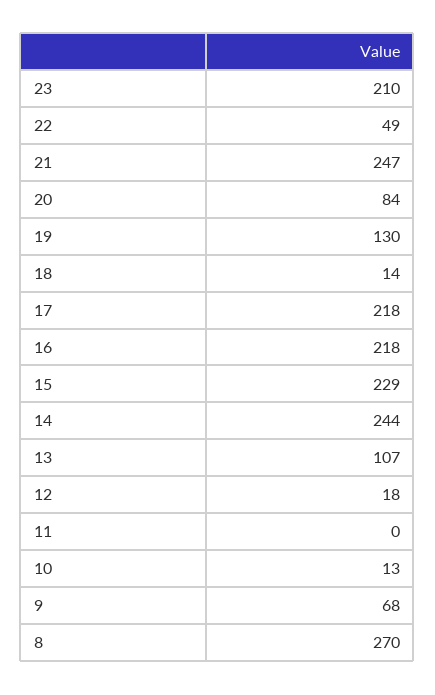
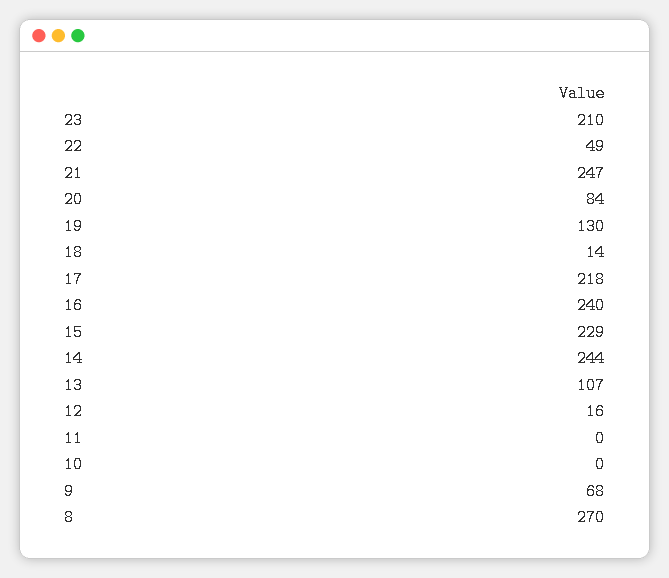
16: 218 -> 240
12: 18 -> 16
10: 13 -> 0

